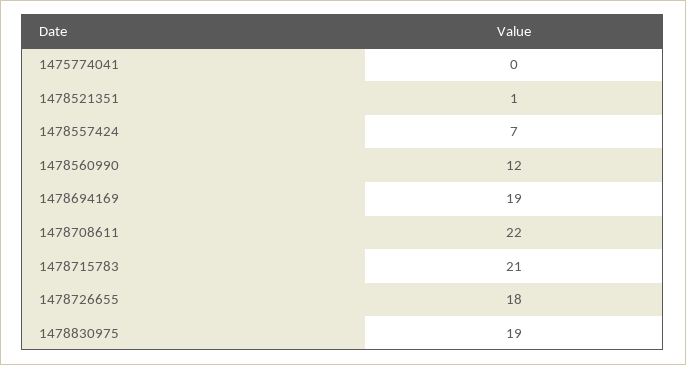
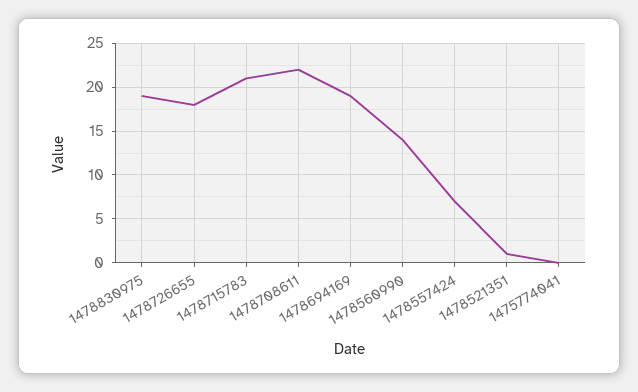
1478560990: 12 -> 14

